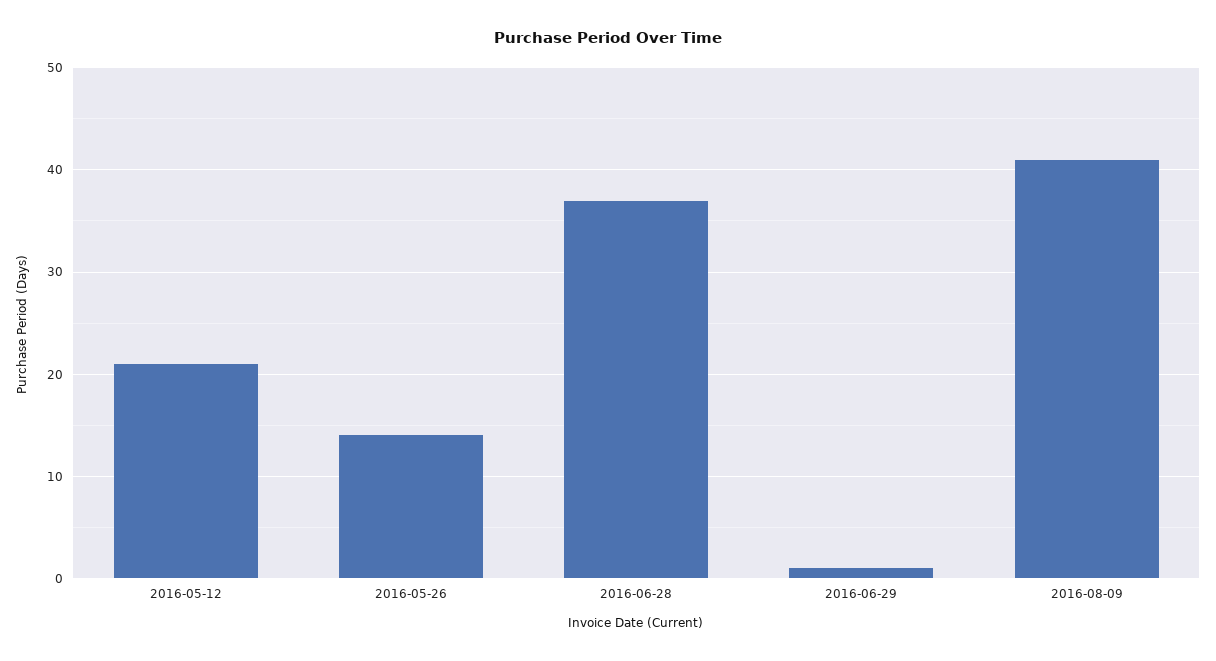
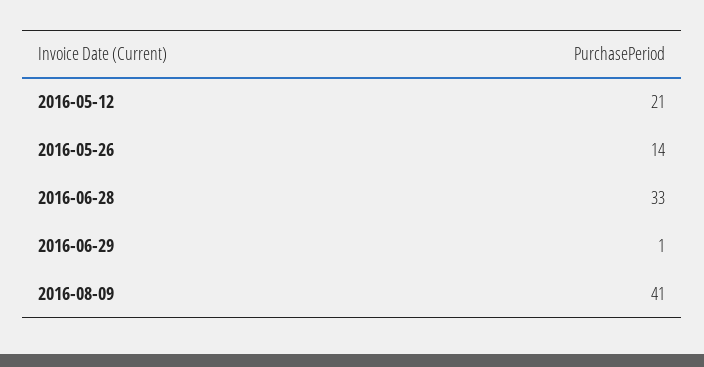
2016-06-28: 37 -> 33

